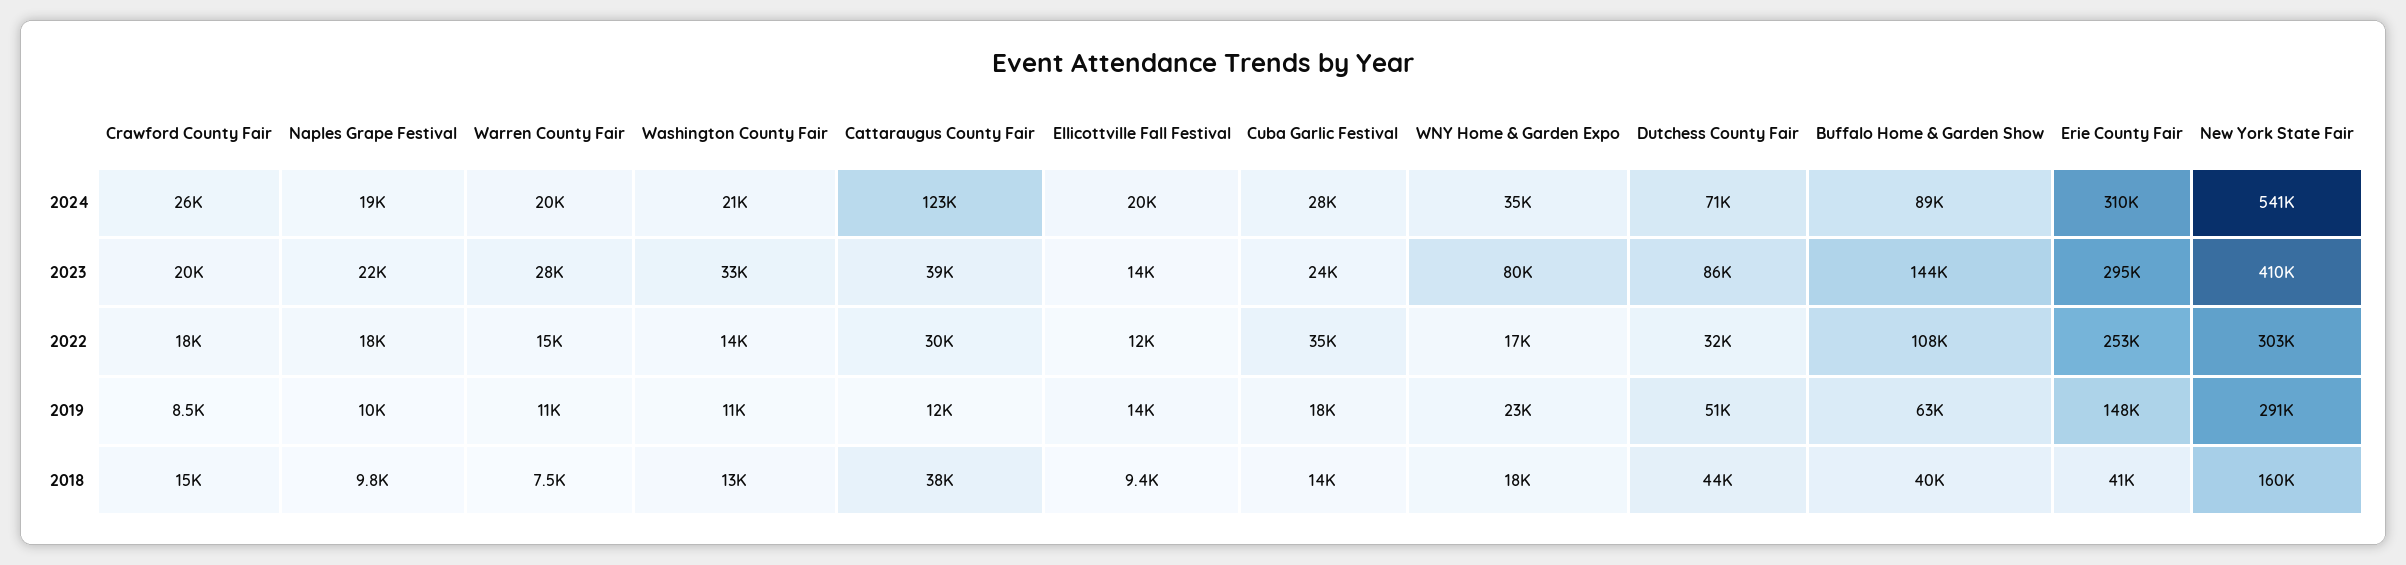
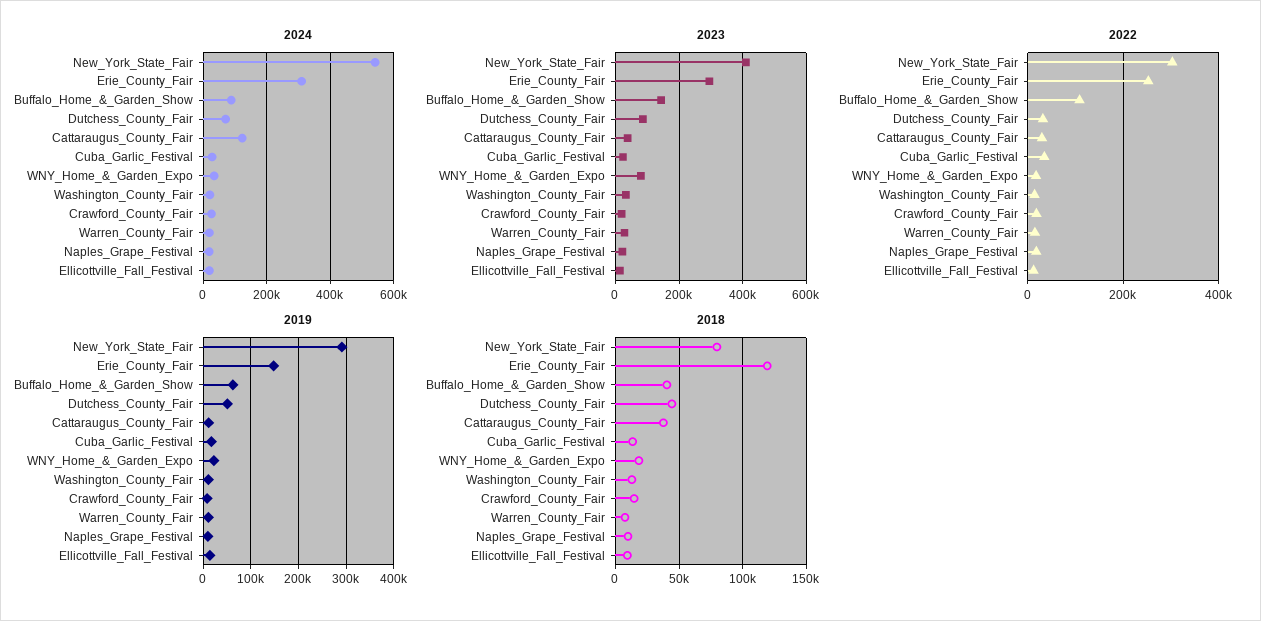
2018, Erie County Fair: 41000 -> 120000
2018, New York State Fair: 160000 -> 80000

